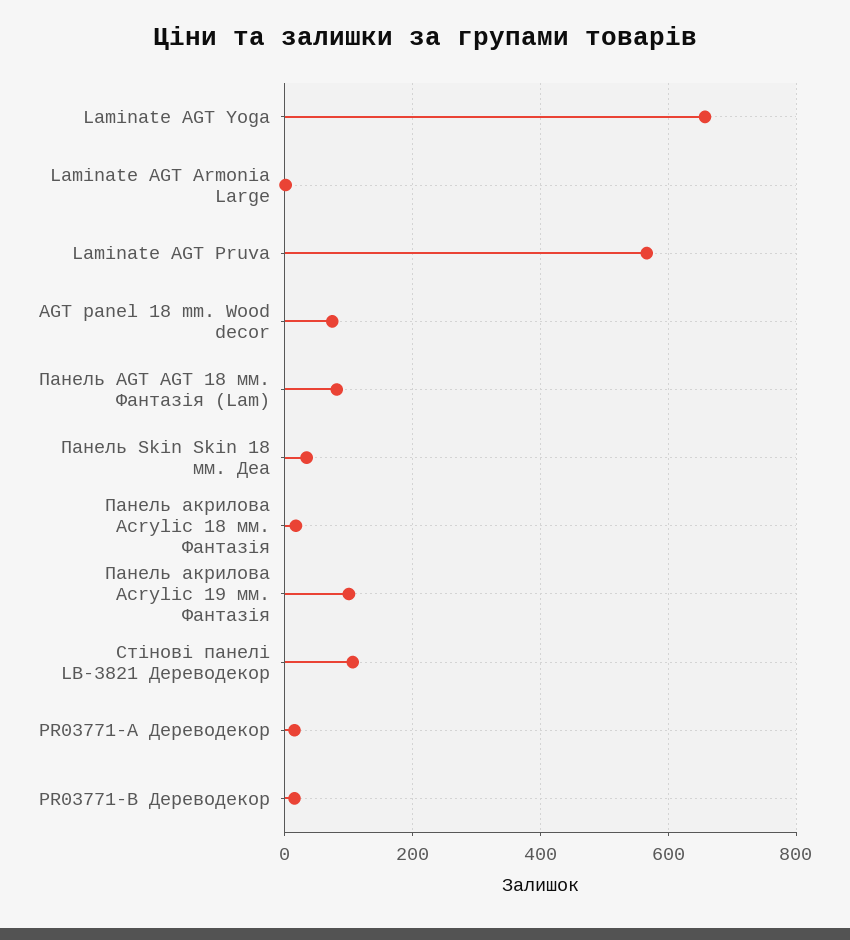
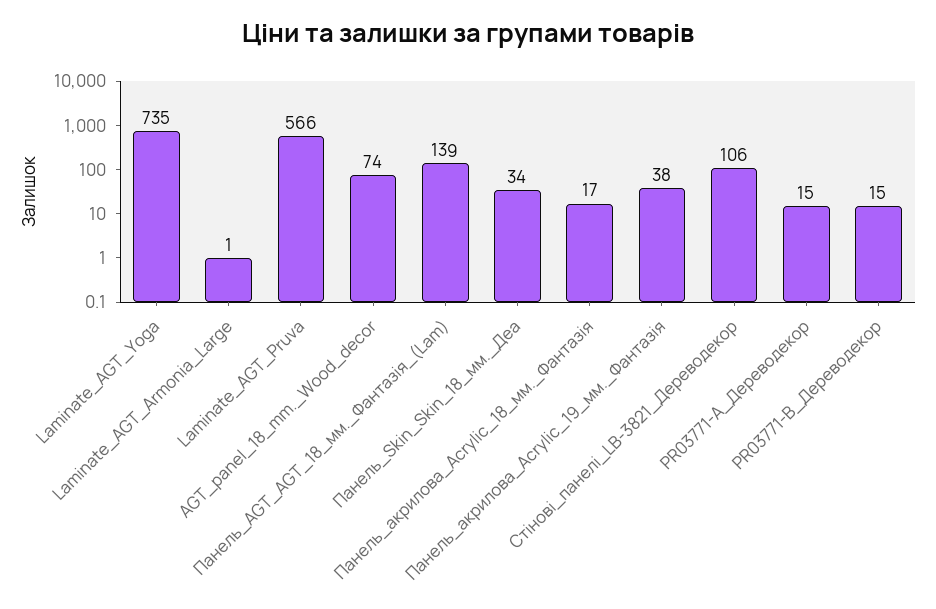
Laminate AGT Yoga: 660 -> 735
Панель AGT AGT 18 мм. Фантазія (Lam): 80 -> 139
Панель акрилова Acrylic 19 мм. Фантазія: 100 -> 38

